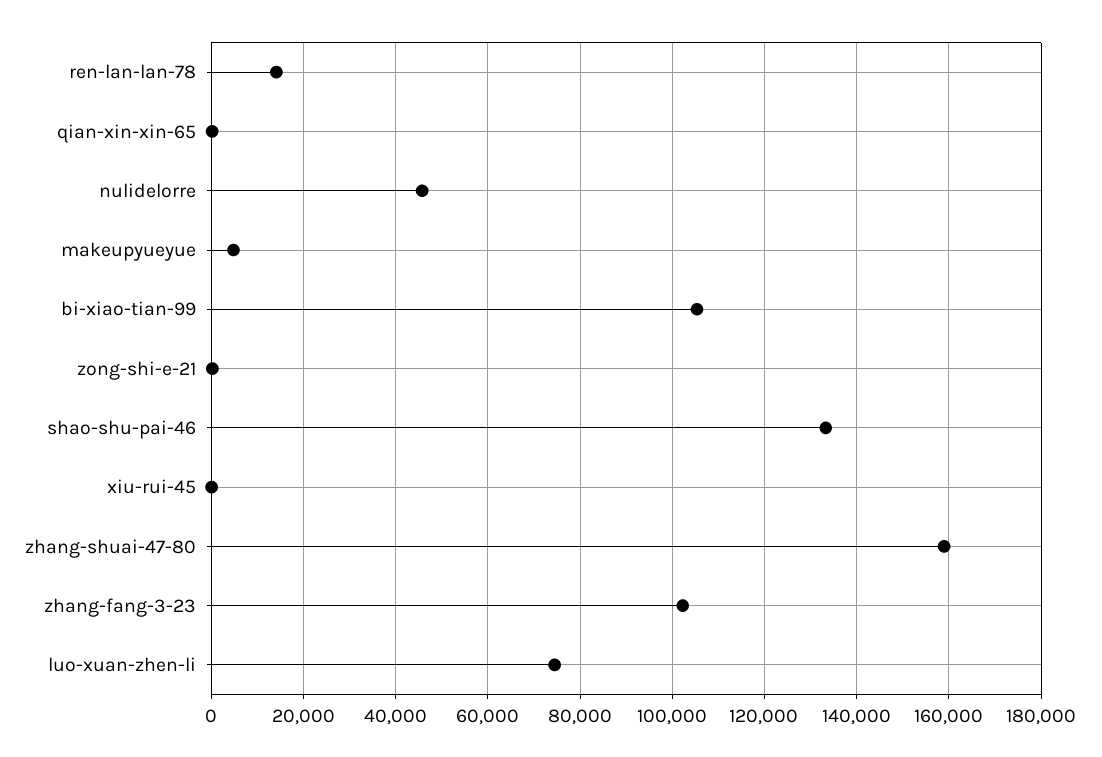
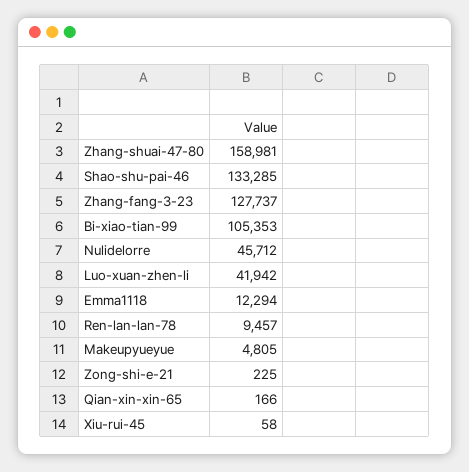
ren-lan-lan-78: 14000 -> 9457
zhang-fang-3-23: 102000 -> 127737
luo-xuan-zhen-li: 74000 -> 41942
Emma1118: none -> 12294

